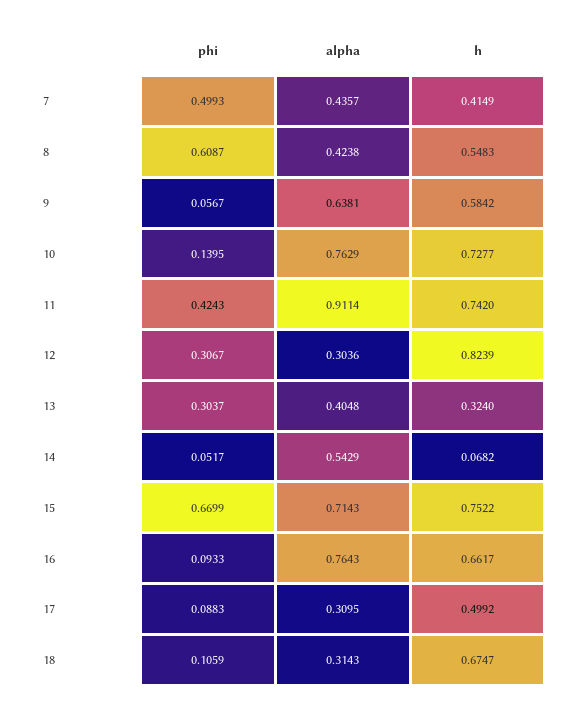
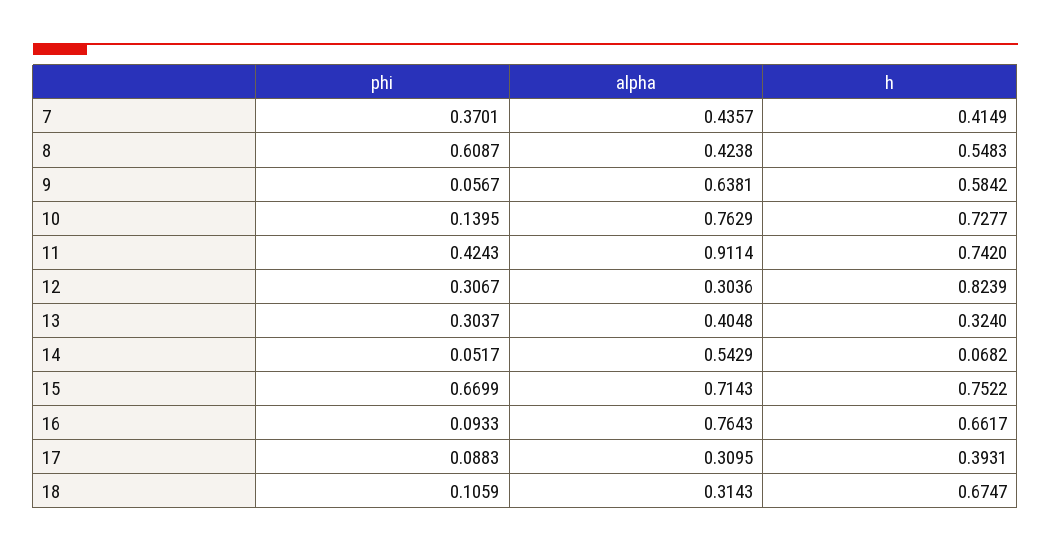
phi, 7: 0.4993 -> 0.3701
h, 17: 0.4992 -> 0.3931

